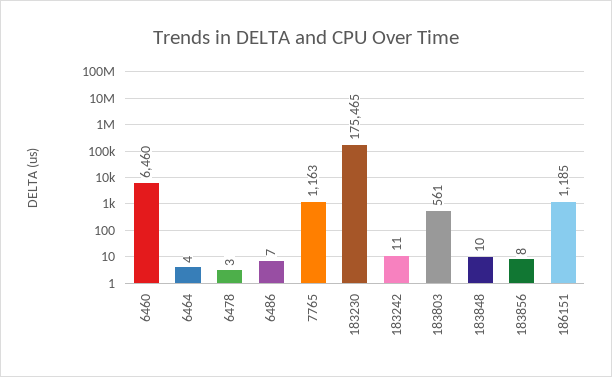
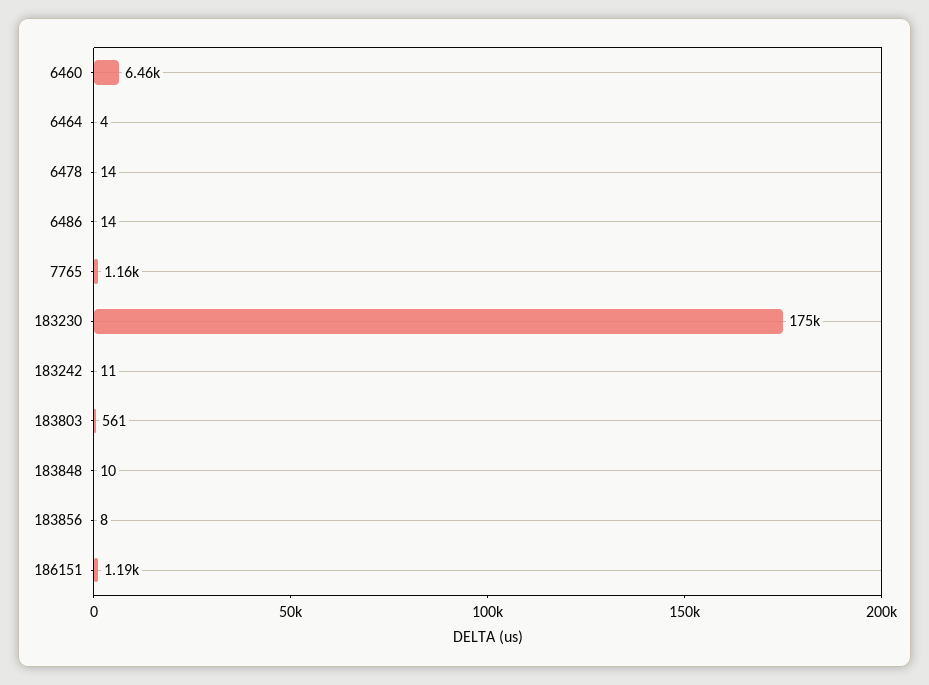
6478: 3 -> 14
6486: 7 -> 14

